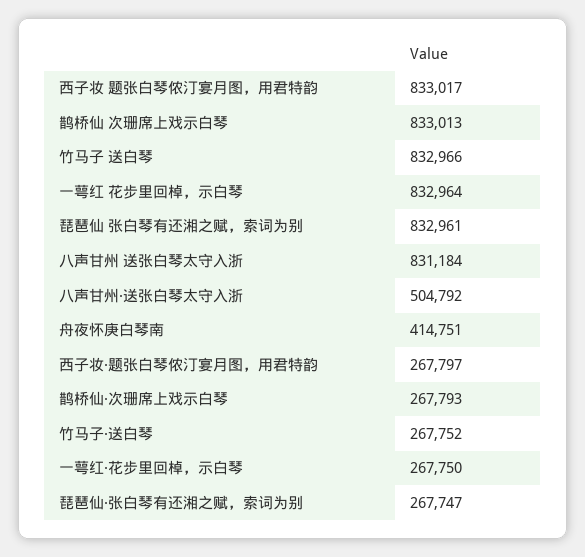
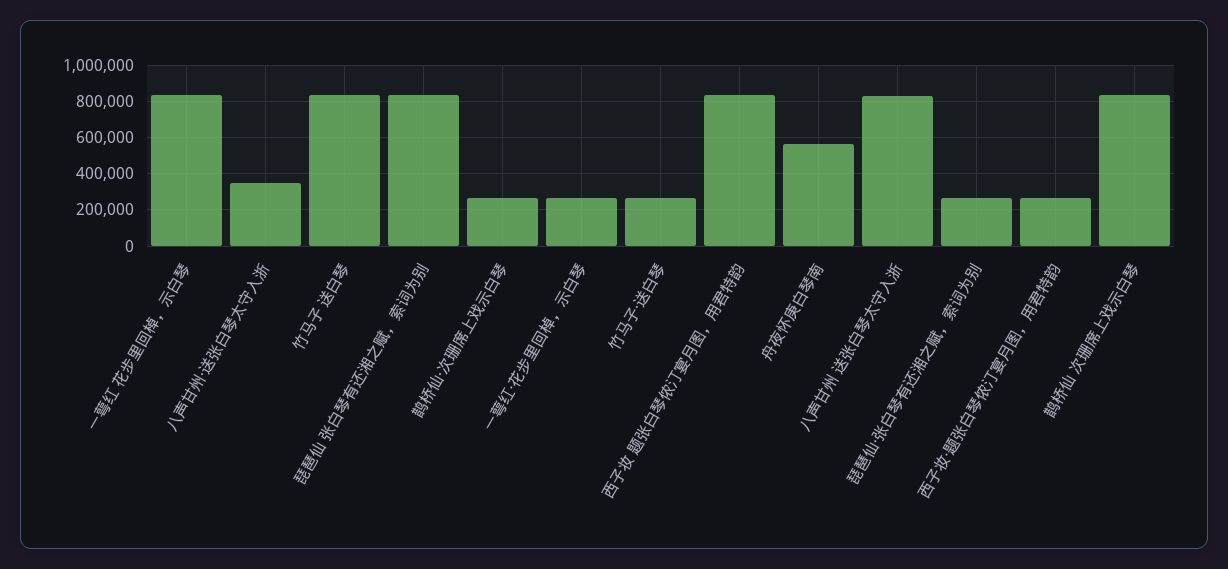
八声甘州·送张白琴太守入浙: 504792 -> 350000
舟夜怀庚白琴南: 414751 -> 550000

